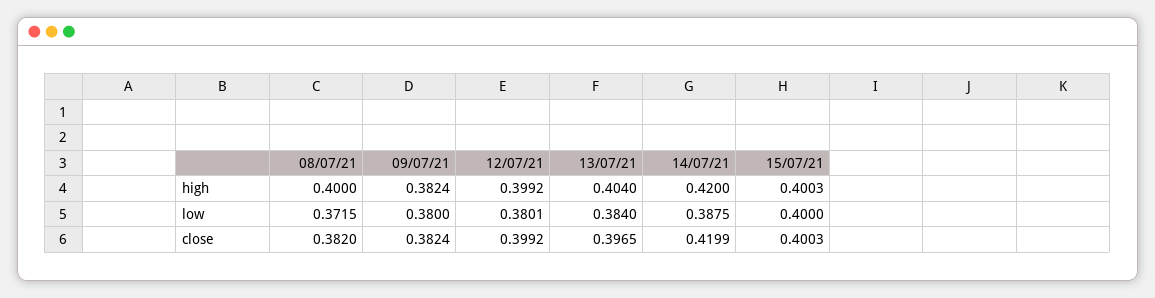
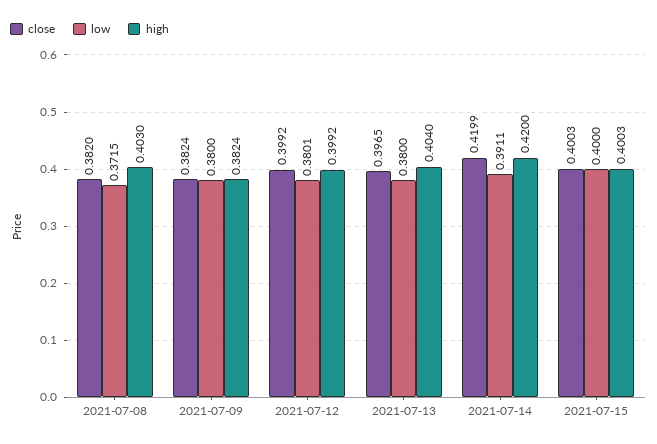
high, 08/07/21: 0.4 -> 0.403
low, 13/07/21: 0.384 -> 0.38
low, 14/07/21: 0.3875 -> 0.3911

